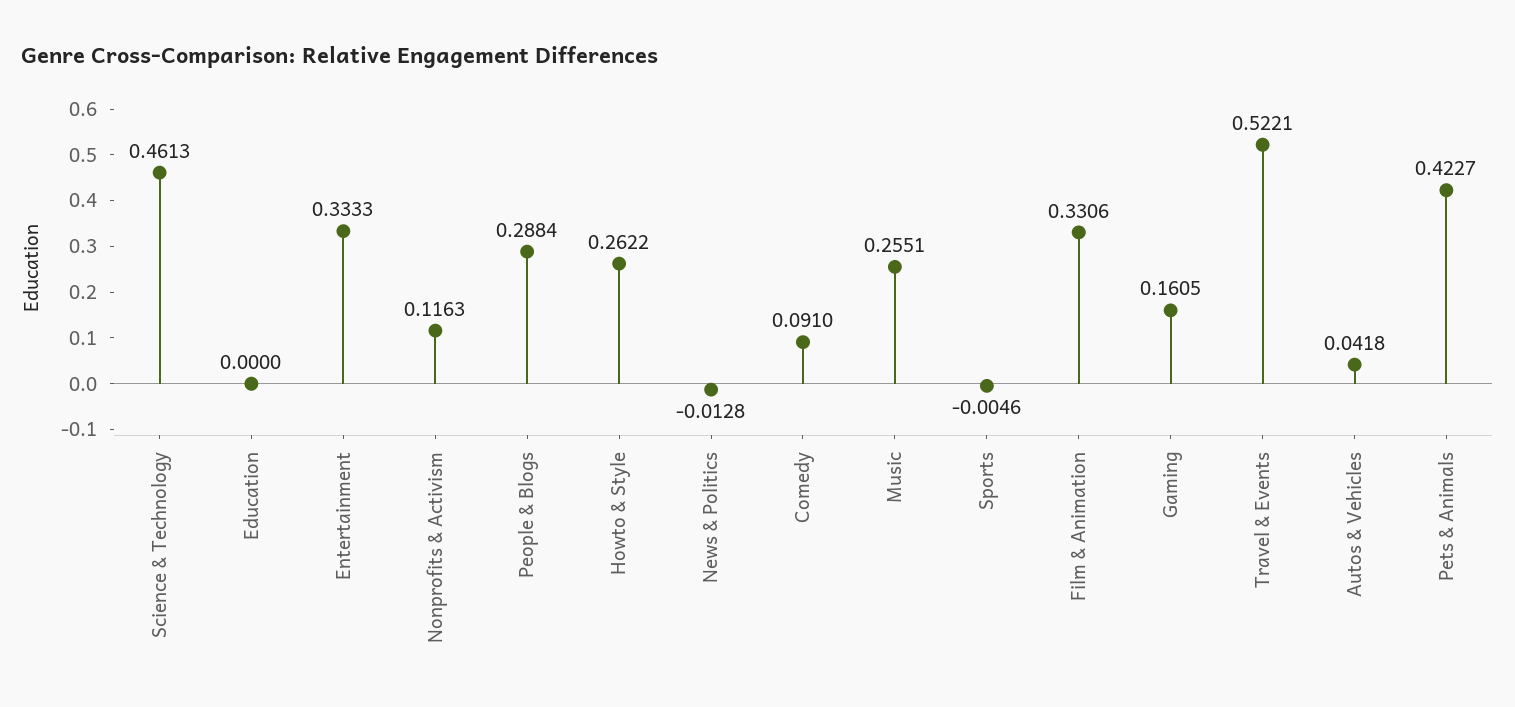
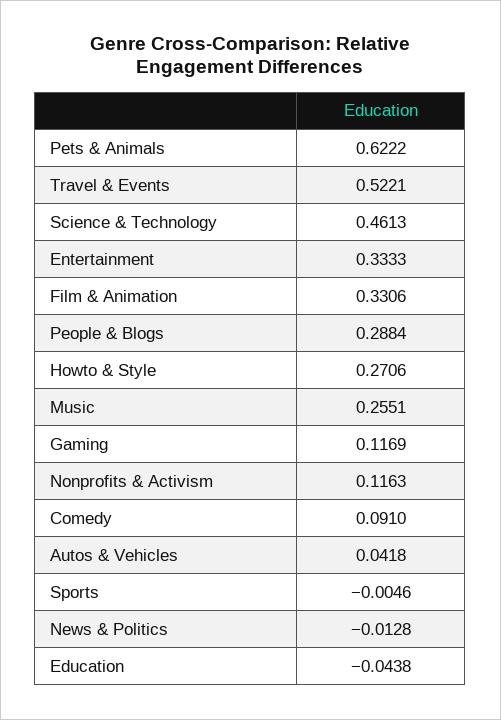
Education: 0 -> -0.0438
Howto & Style: 0.2622 -> 0.2706
Gaming: 0.1605 -> 0.1169
Pets & Animals: 0.4227 -> 0.6222

